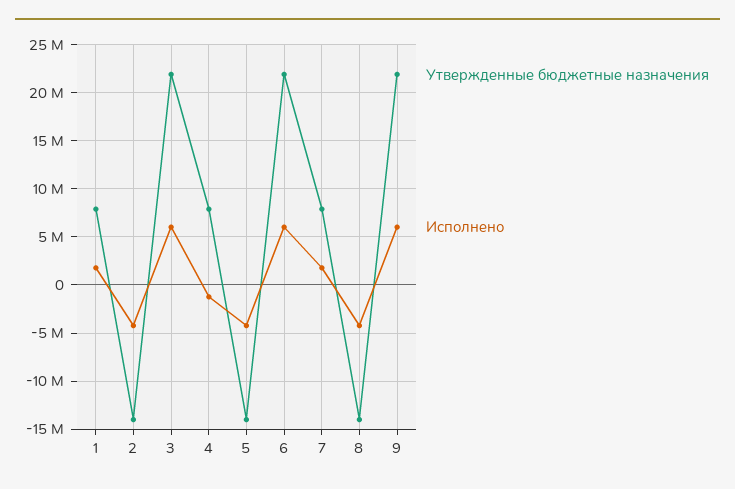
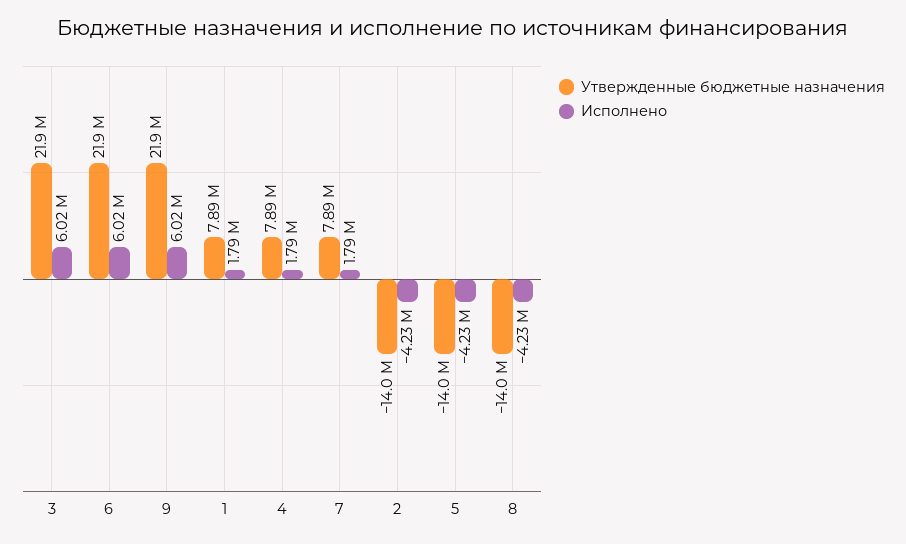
Исполнено, 4: -1000000 -> 1790000

